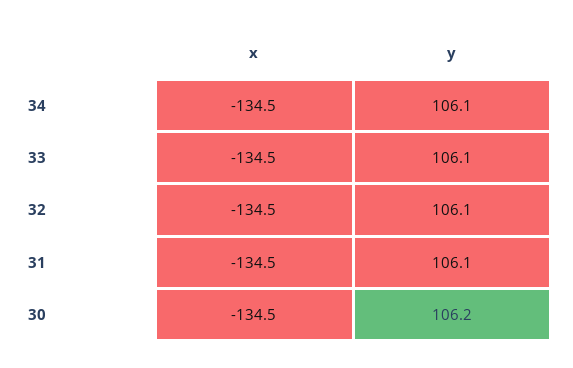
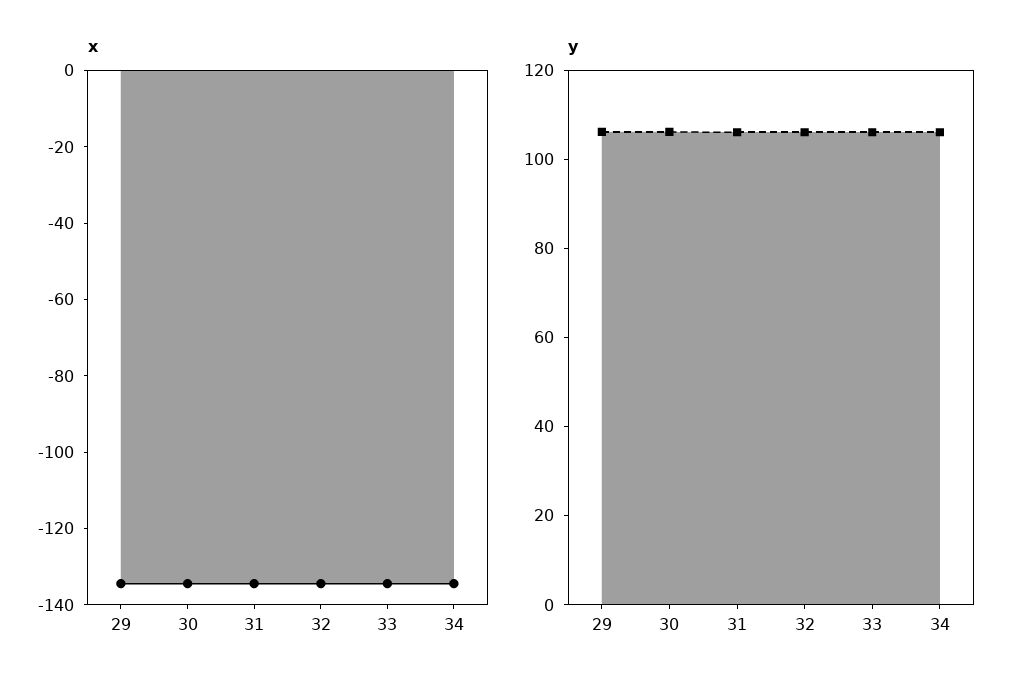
x, 29: none -> -135
y, 29: none -> 105

